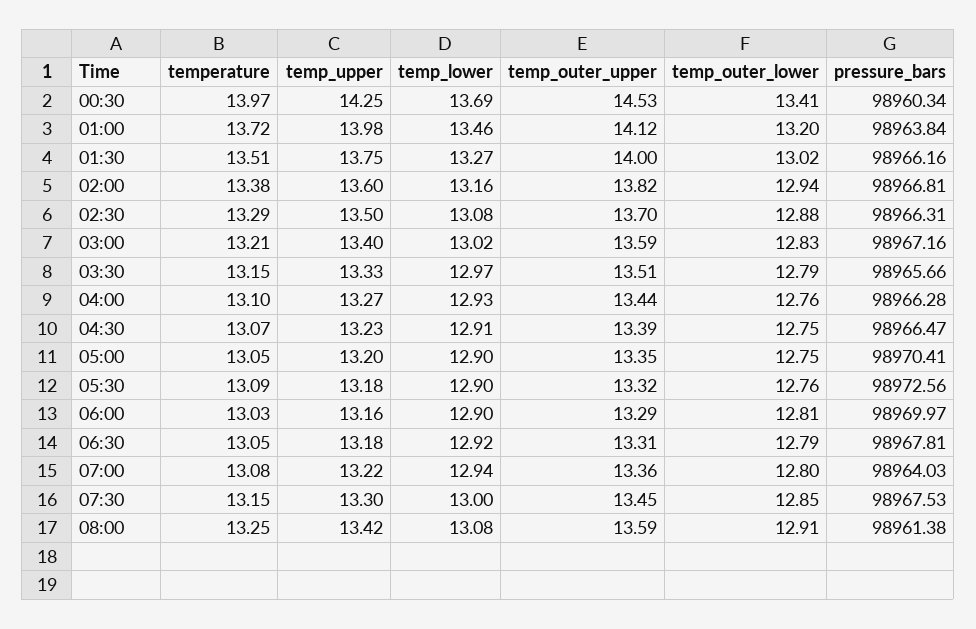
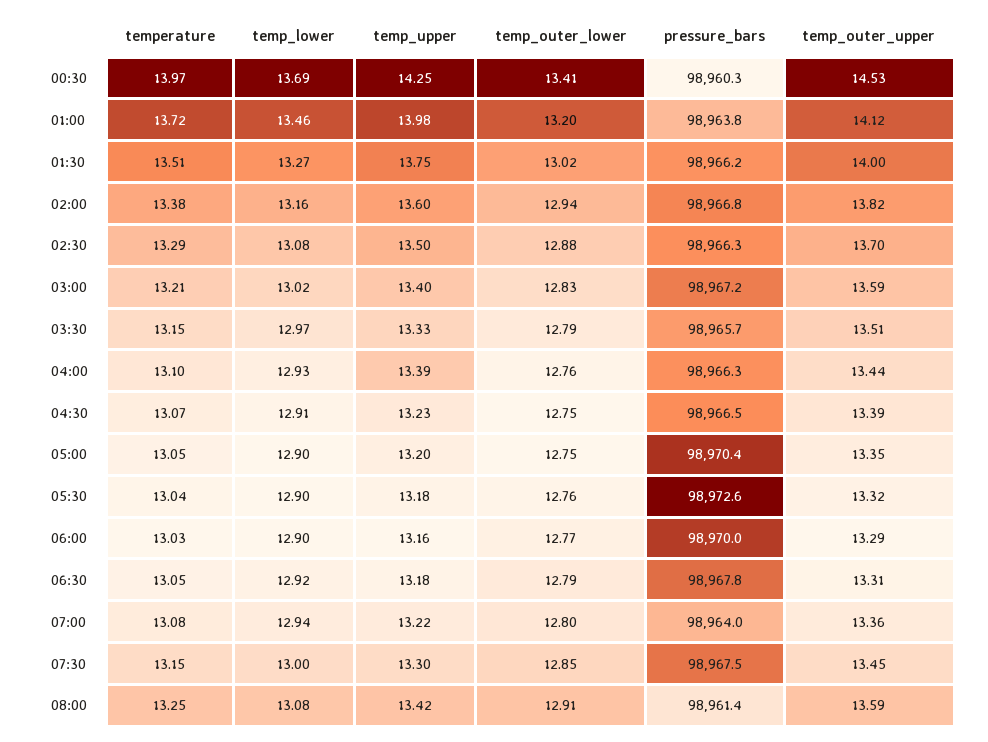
temp_upper, 04:00: 13.27 -> 13.39
temperature, 05:30: 13.09 -> 13.04
temp_outer_lower, 06:00: 12.81 -> 12.77

